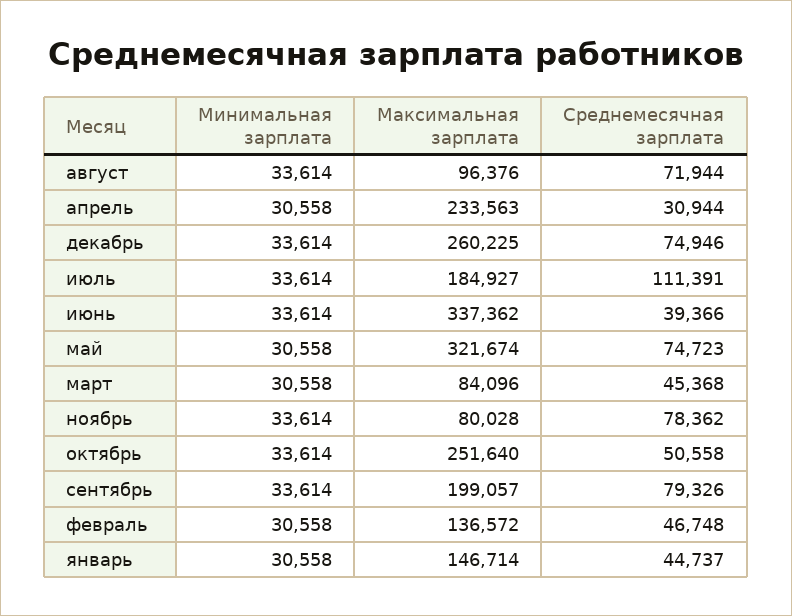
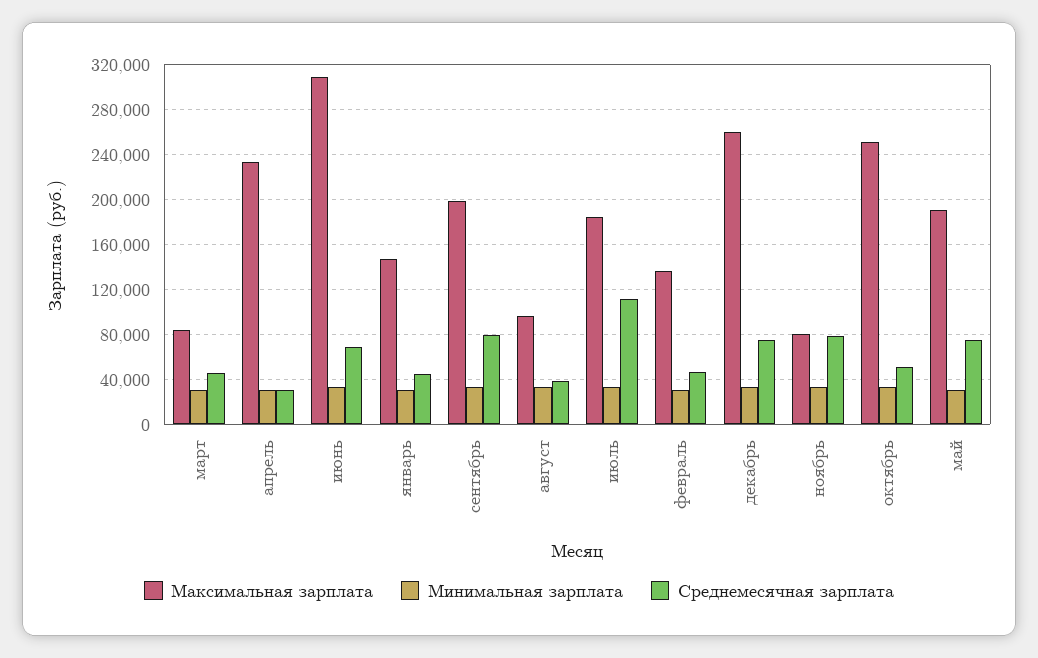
Среднемесячная зарплата, август: 71944 -> 40000
Максимальная зарплата, июнь: 337362 -> 310000
Среднемесячная зарплата, июнь: 39366 -> 70000
Максимальная зарплата, май: 321674 -> 190000

